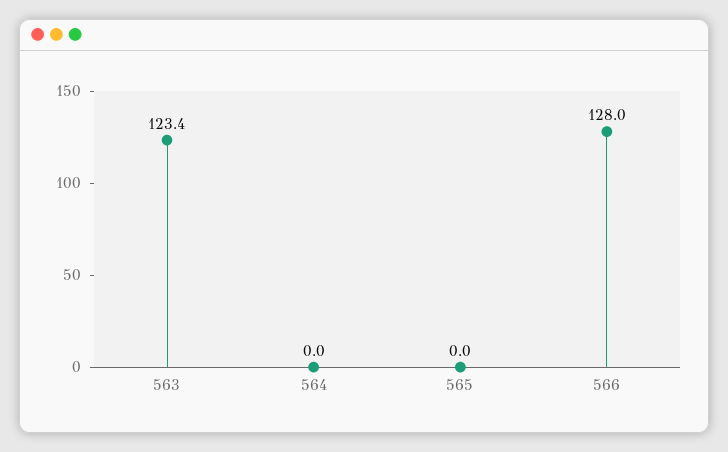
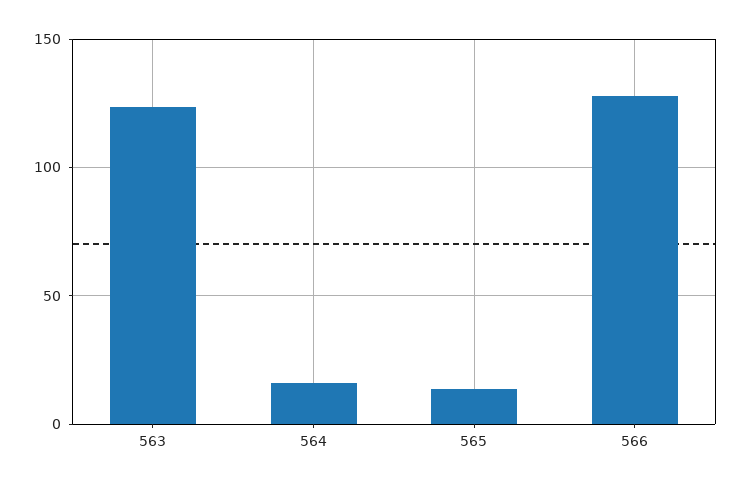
564: 0 -> 15
565: 0 -> 15

